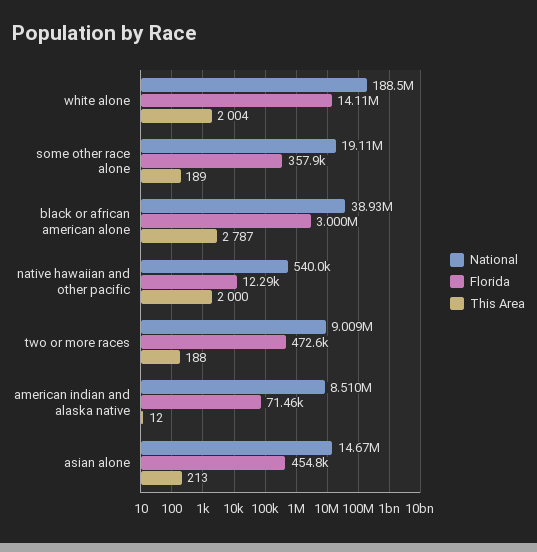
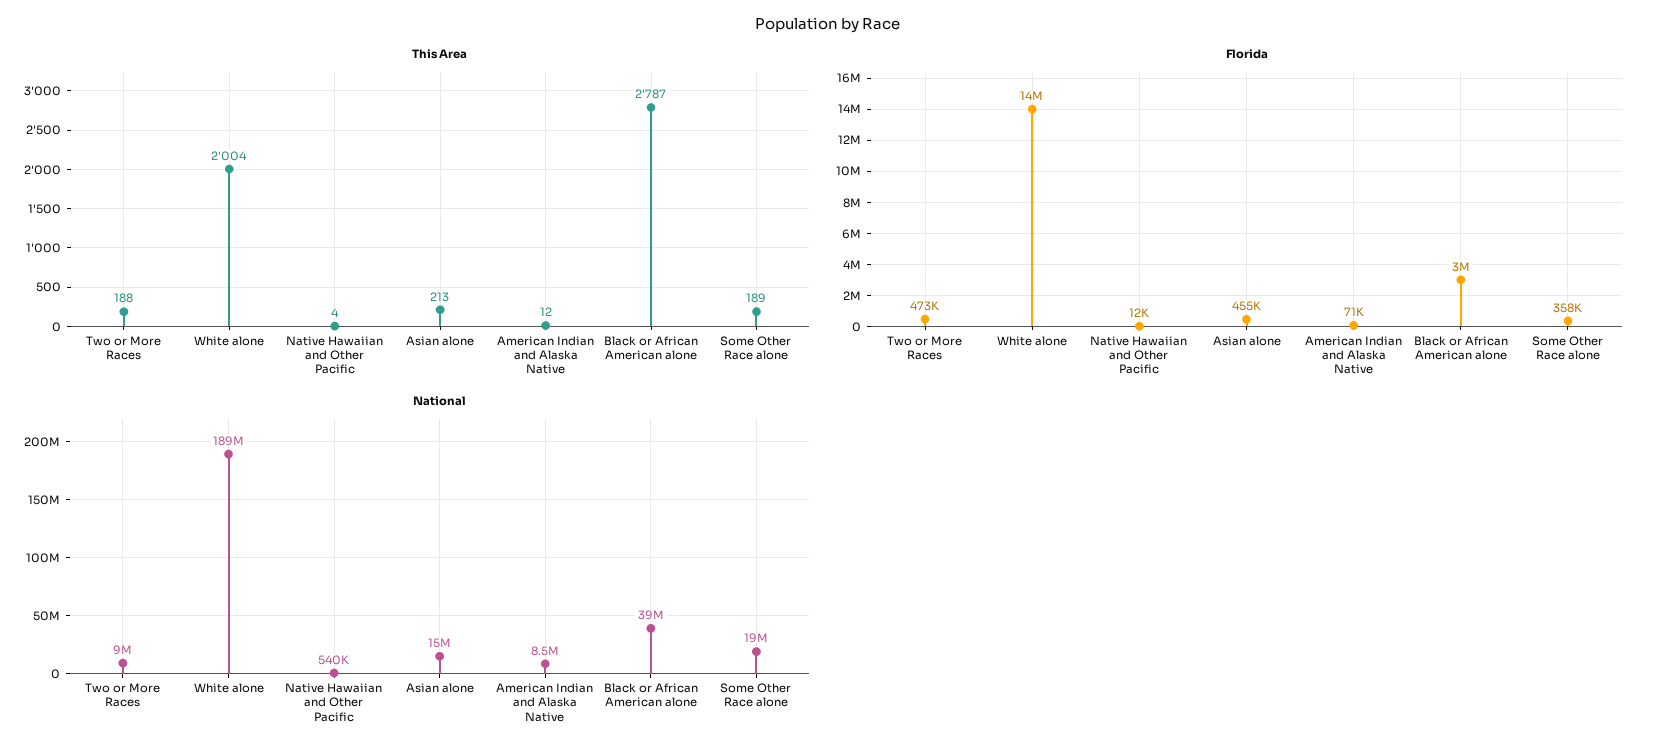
This Area, native hawaiian and other pacific: 2000 -> 4

